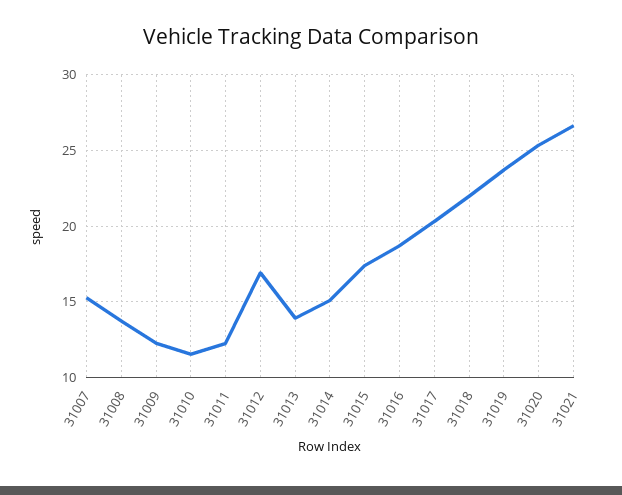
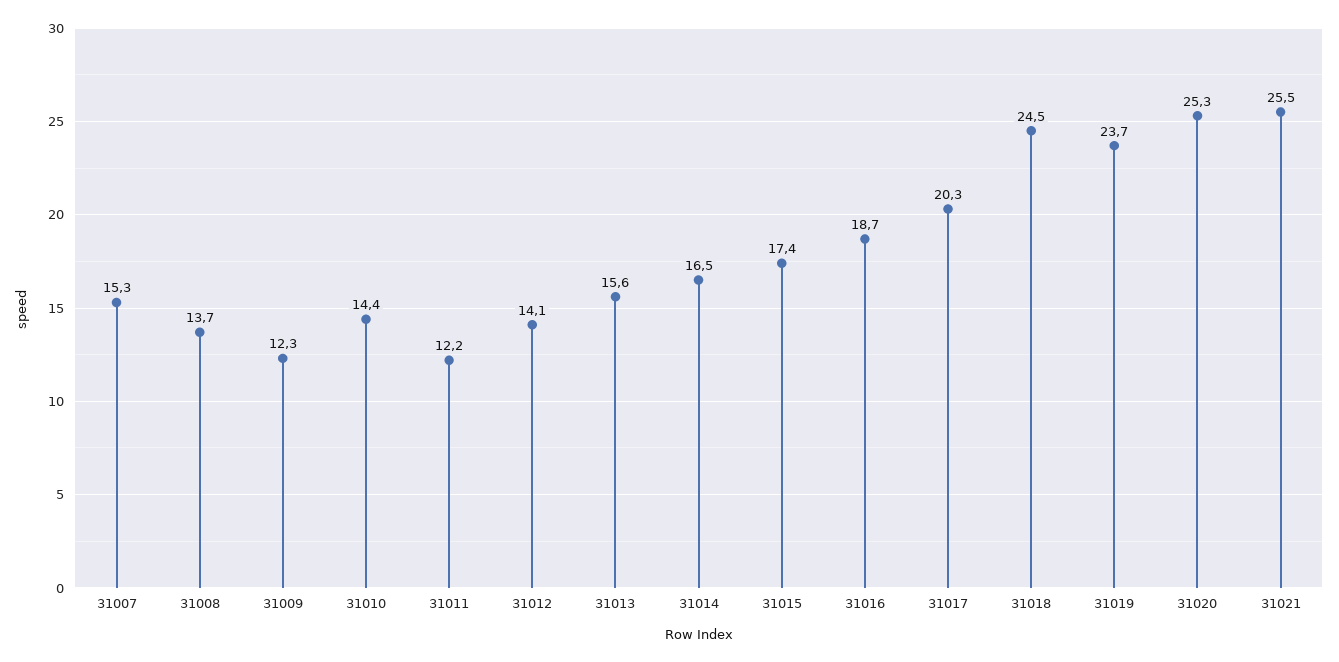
31010: 11.5 -> 14.4
31012: 17 -> 14.1
31013: 14 -> 15.6
31014: 15 -> 16.5
31018: 22 -> 24.5
31021: 26.5 -> 25.5

